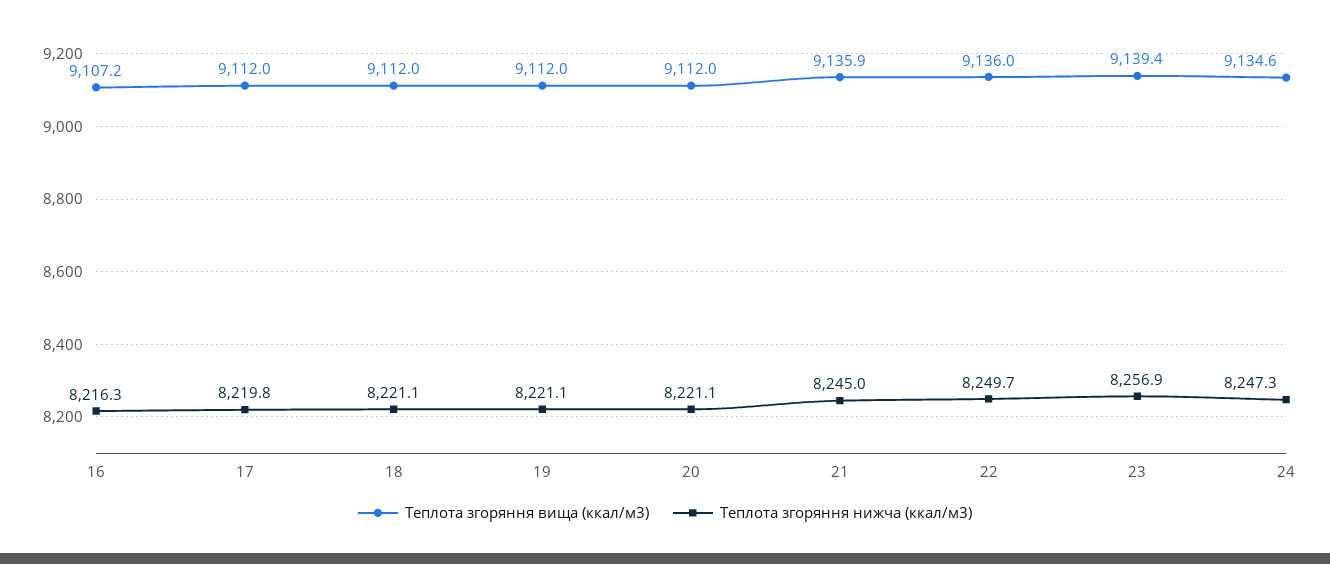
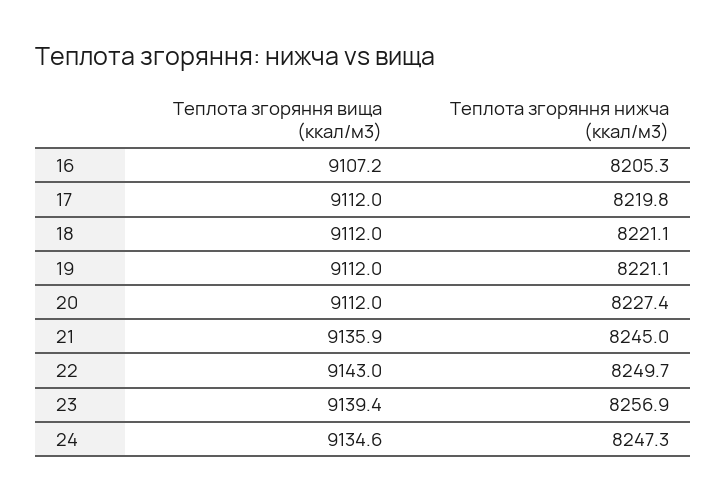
Теплота згоряння нижча (ккал/м3), 16: 8216.3 -> 8205.3
Теплота згоряння нижча (ккал/м3), 20: 8221.1 -> 8227.4
Теплота згоряння вища (ккал/м3), 22: 9136 -> 9143

